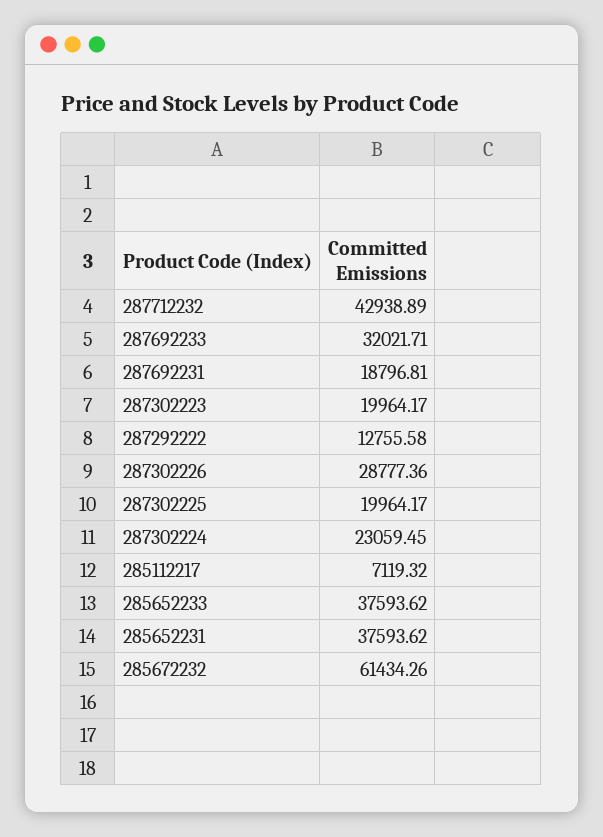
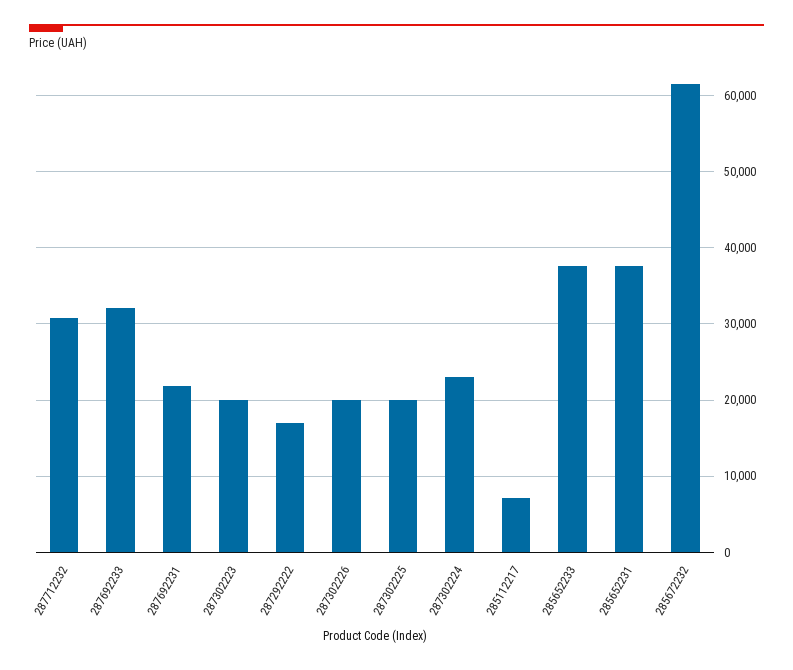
287712232: 42938.89 -> 31000
287692231: 18796.81 -> 22000
287292222: 12755.58 -> 17000
287302226: 28777.36 -> 20000

